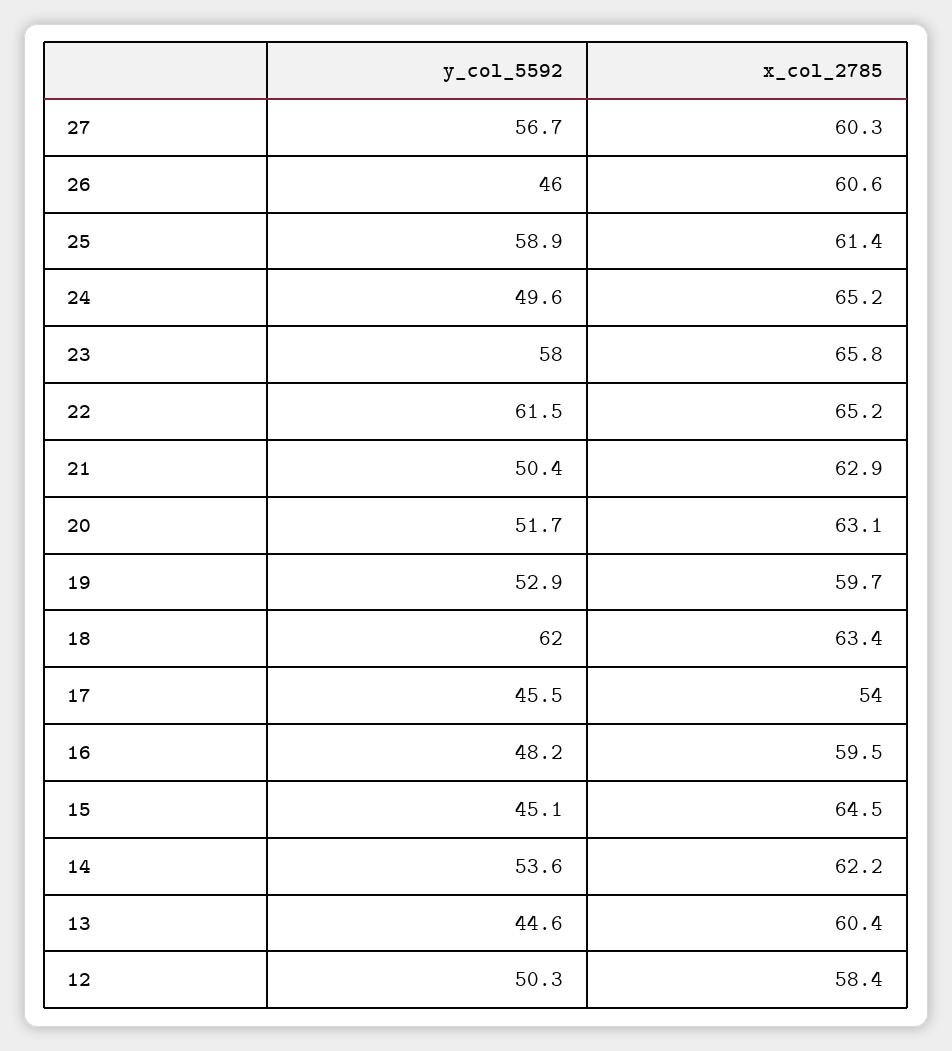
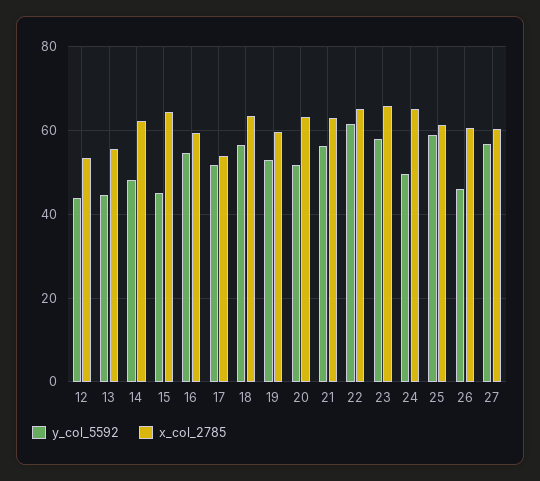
y_col_5592, 21: 50.4 -> 56
y_col_5592, 18: 62 -> 56
y_col_5592, 17: 45.5 -> 52
y_col_5592, 16: 48.2 -> 54
y_col_5592, 14: 53.6 -> 48
x_col_2785, 13: 60.4 -> 56
y_col_5592, 12: 50.3 -> 44
x_col_2785, 12: 58.4 -> 54

